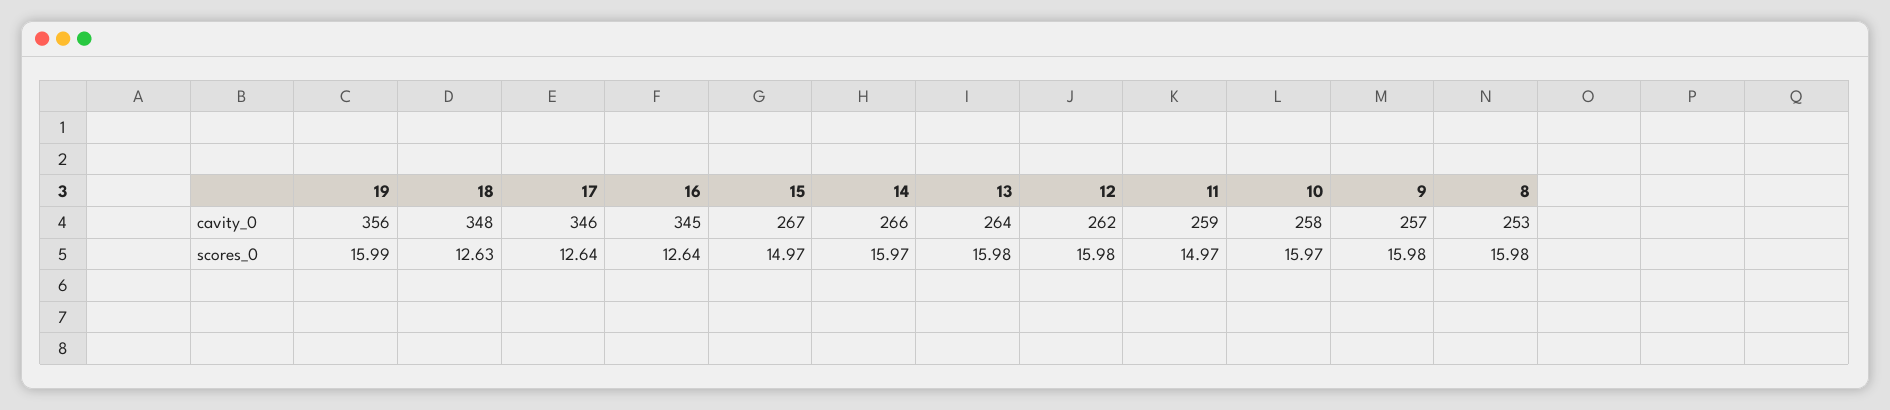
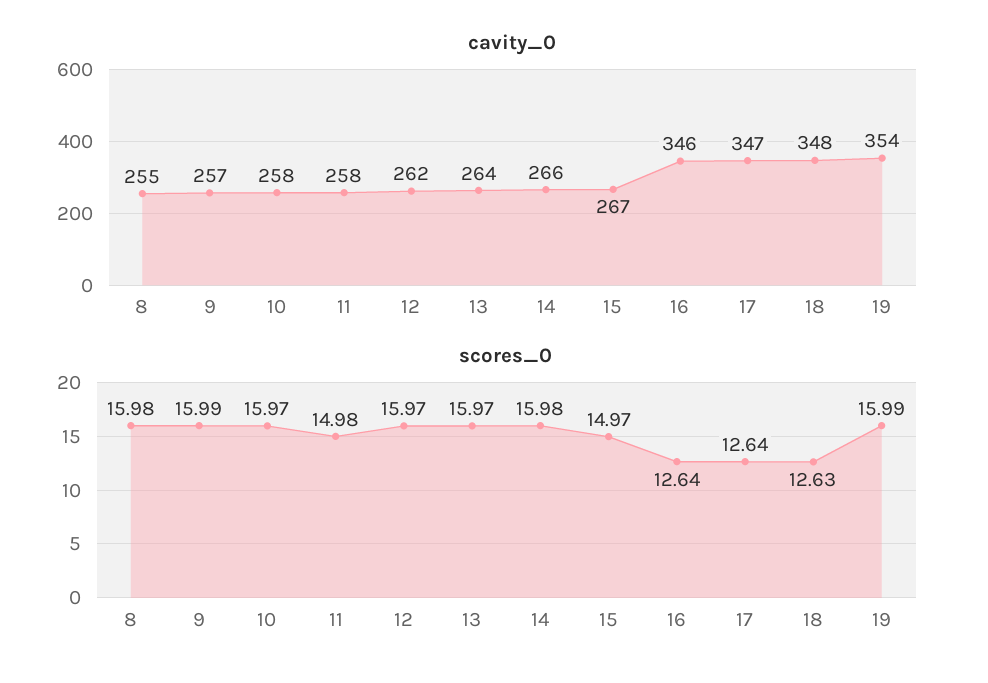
cavity_0, 19: 356 -> 354
cavity_0, 17: 346 -> 347
cavity_0, 16: 345 -> 346
cavity_0, 11: 259 -> 258
cavity_0, 8: 253 -> 255
scores_0, 14: 15.97 -> 15.98
scores_0, 13: 15.98 -> 15.97
scores_0, 12: 15.98 -> 15.97
scores_0, 11: 14.97 -> 14.98
scores_0, 9: 15.98 -> 15.99

